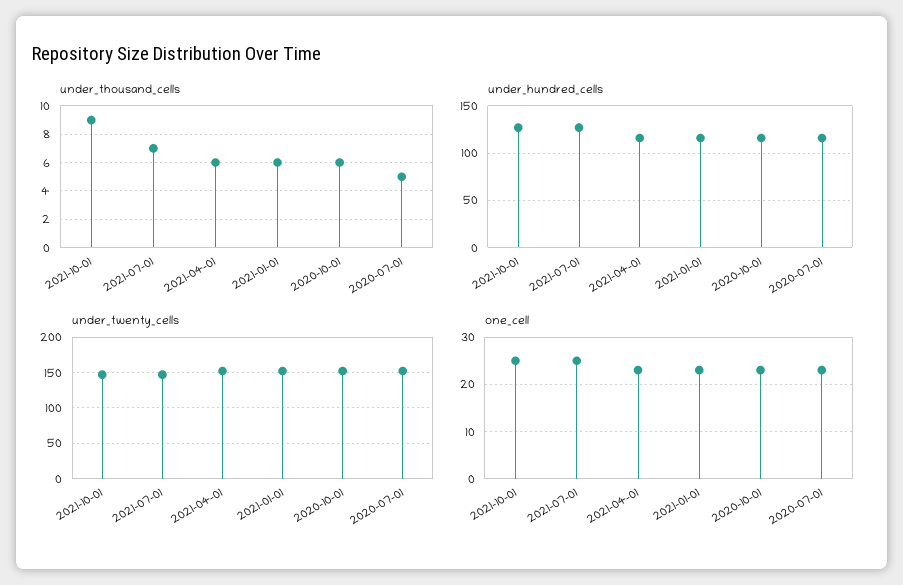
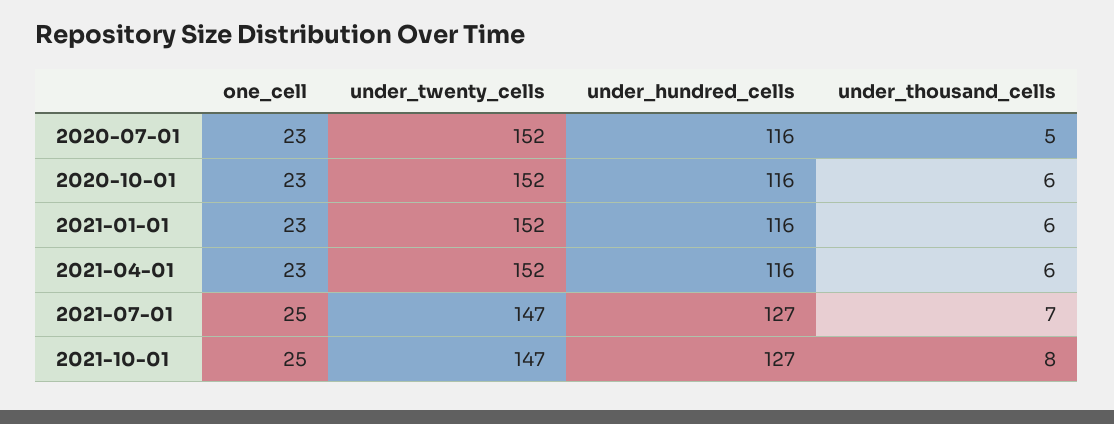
under_thousand_cells, 2021-10-01: 9 -> 8

